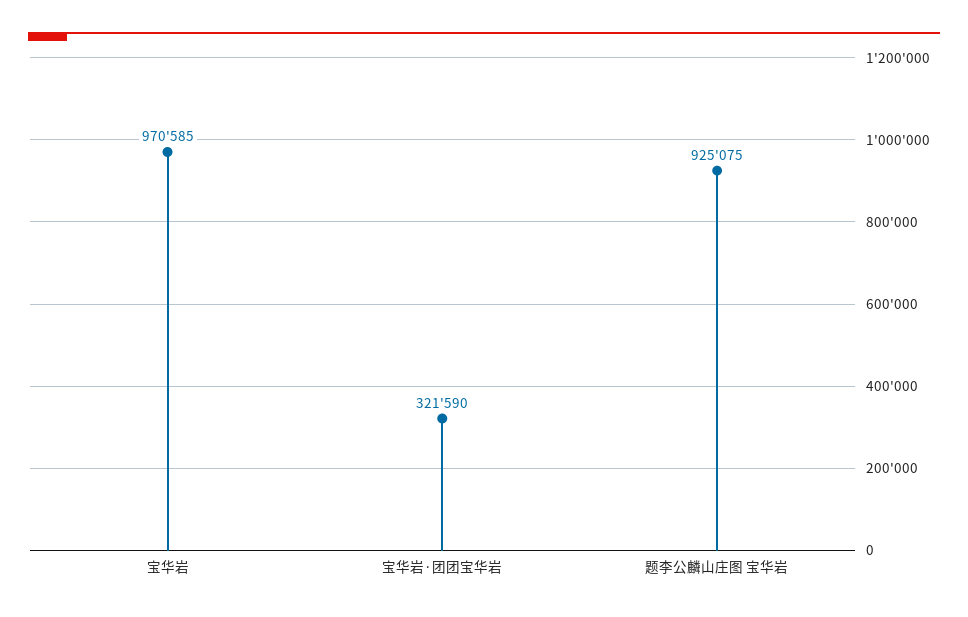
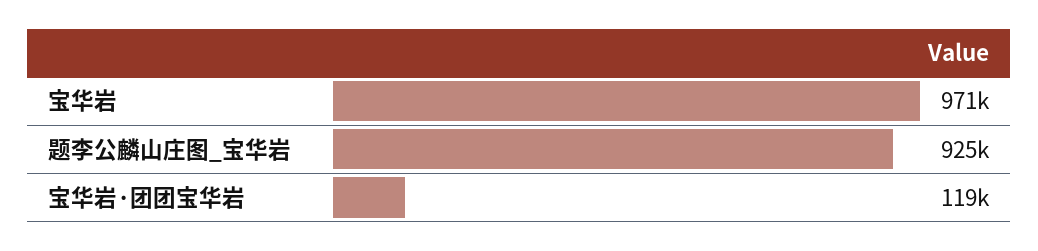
宝华岩·团团宝华岩: 321590 -> 119000

